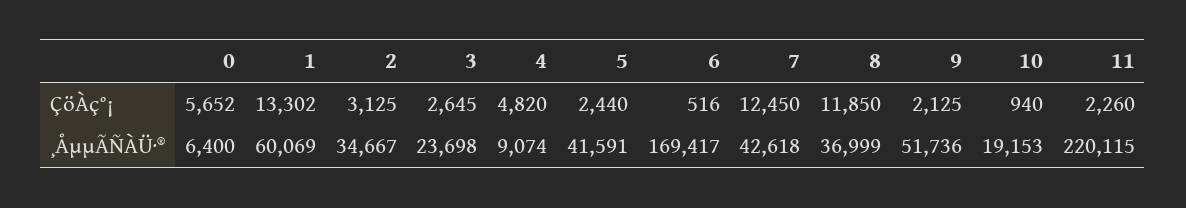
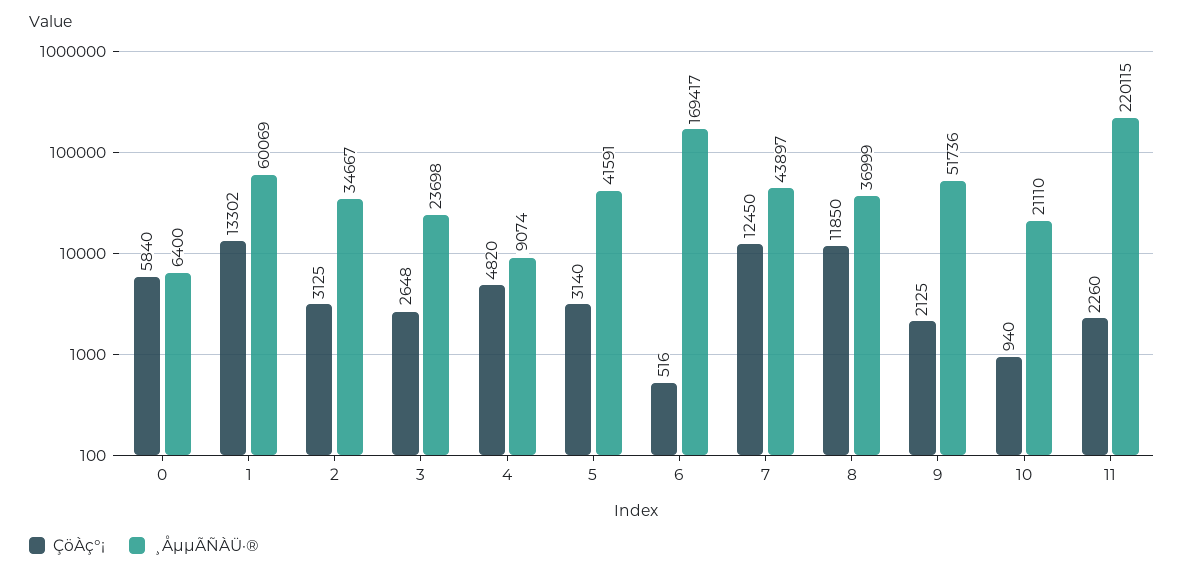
ÇöÀç°¡, 0: 5652 -> 5840
ÇöÀç°¡, 3: 2645 -> 2648
ÇöÀç°¡, 5: 2440 -> 3140
¸ÅµµÃÑÀÜ·®, 7: 42618 -> 43897
¸ÅµµÃÑÀÜ·®, 10: 19153 -> 21110

